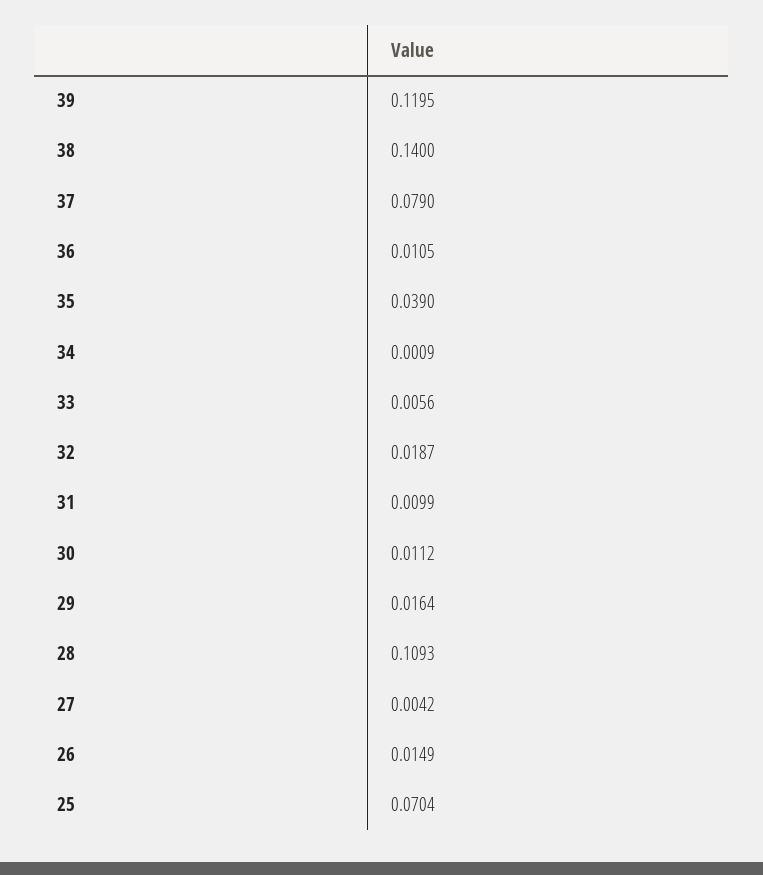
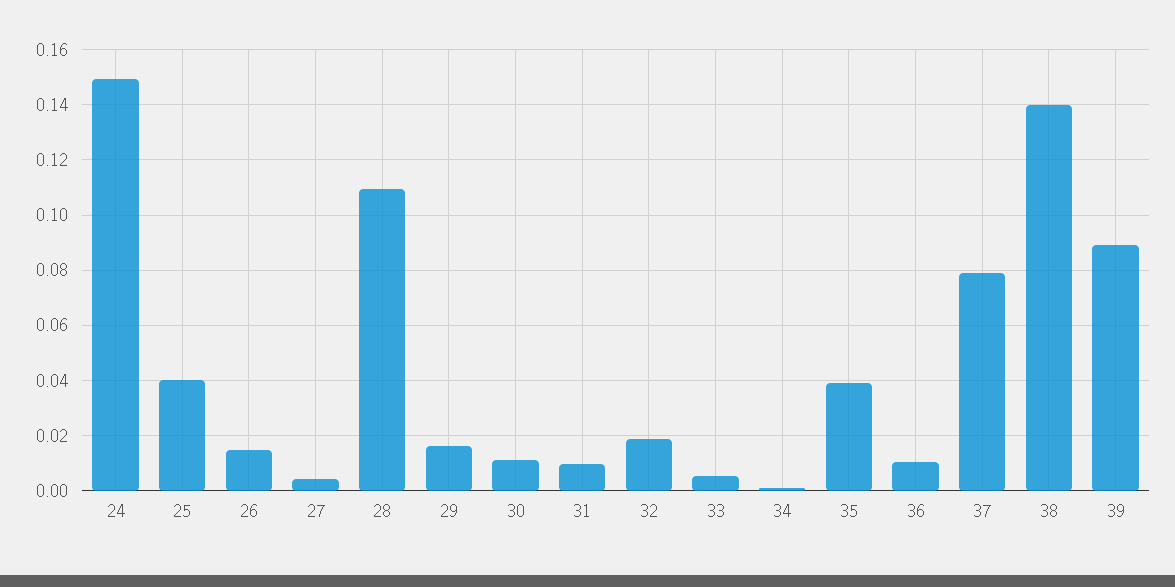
39: 0.1195 -> 0.09
25: 0.0704 -> 0.04
24: none -> 0.15

